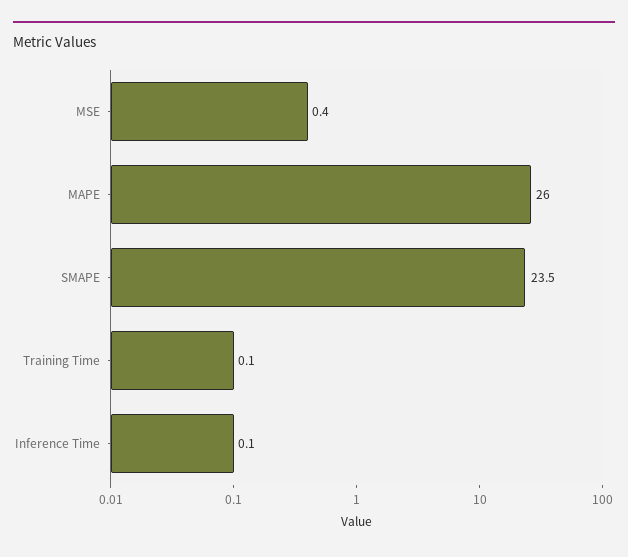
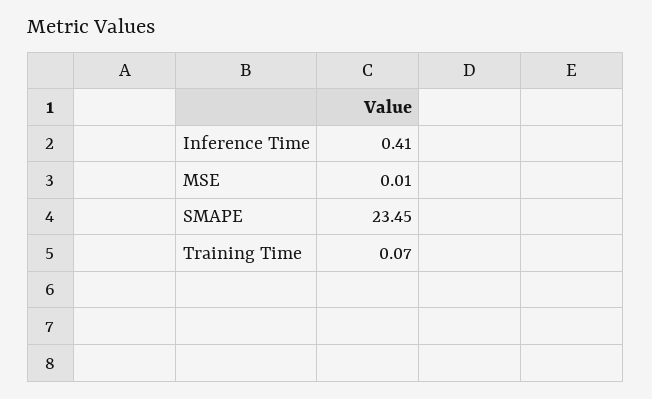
MSE: 0.4 -> 0.01
MAPE: 26 -> none
Inference Time: 0.1 -> 0.41

